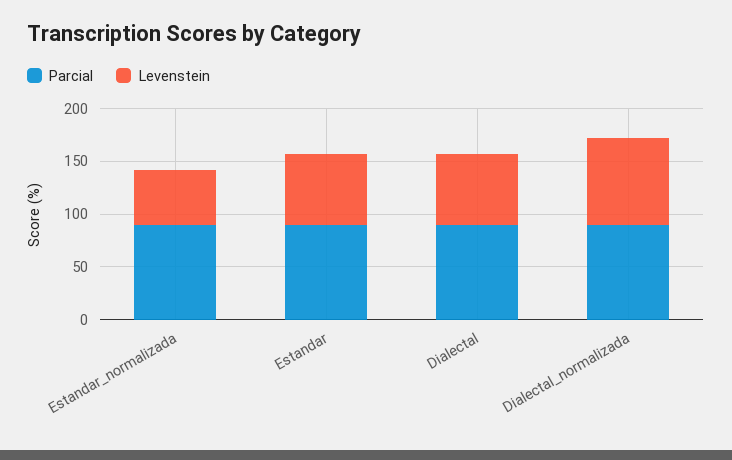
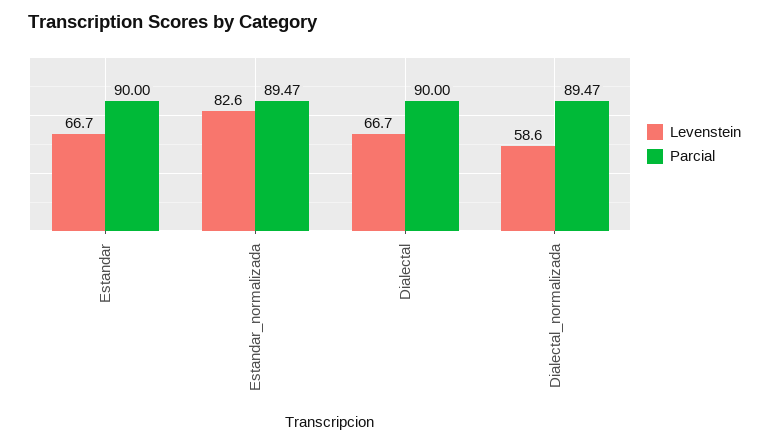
Levenstein, Estandar_normalizada: 50 -> 82.6
Levenstein, Dialectal_normalizada: 80 -> 58.6

